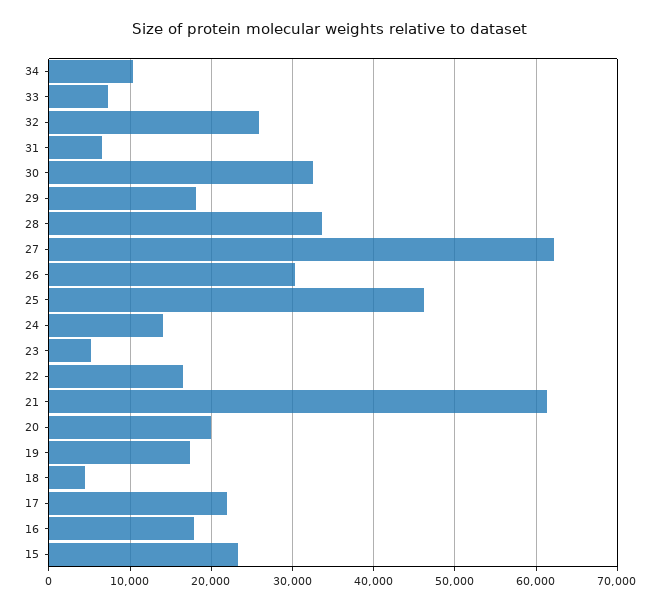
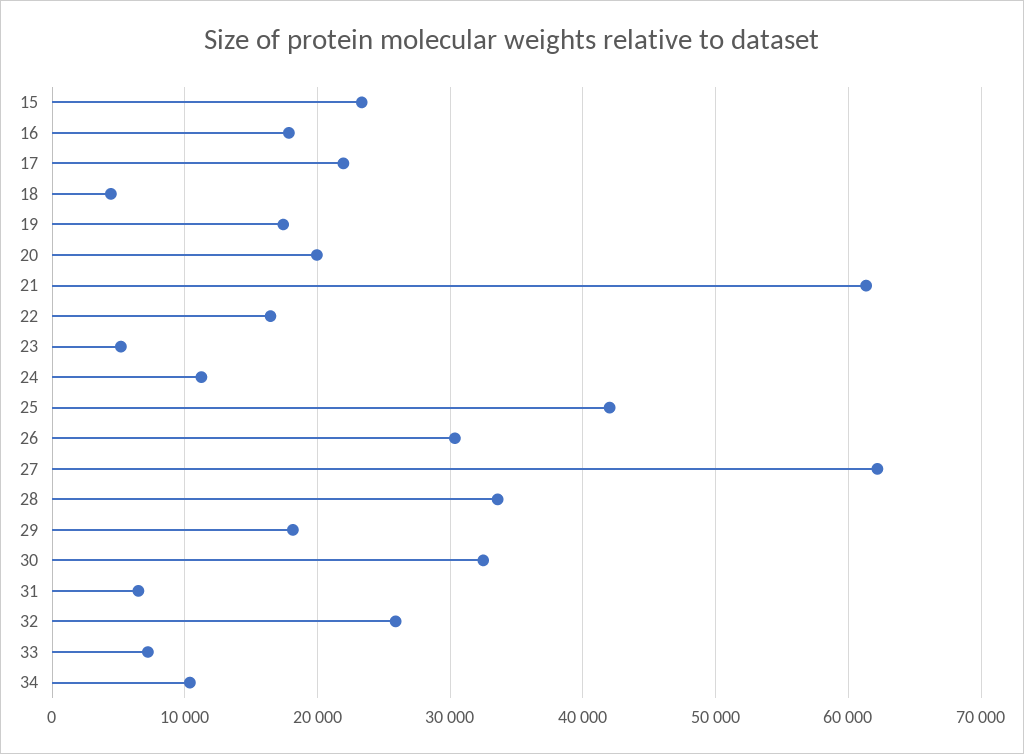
25: 46000 -> 42000
24: 14000 -> 11000

